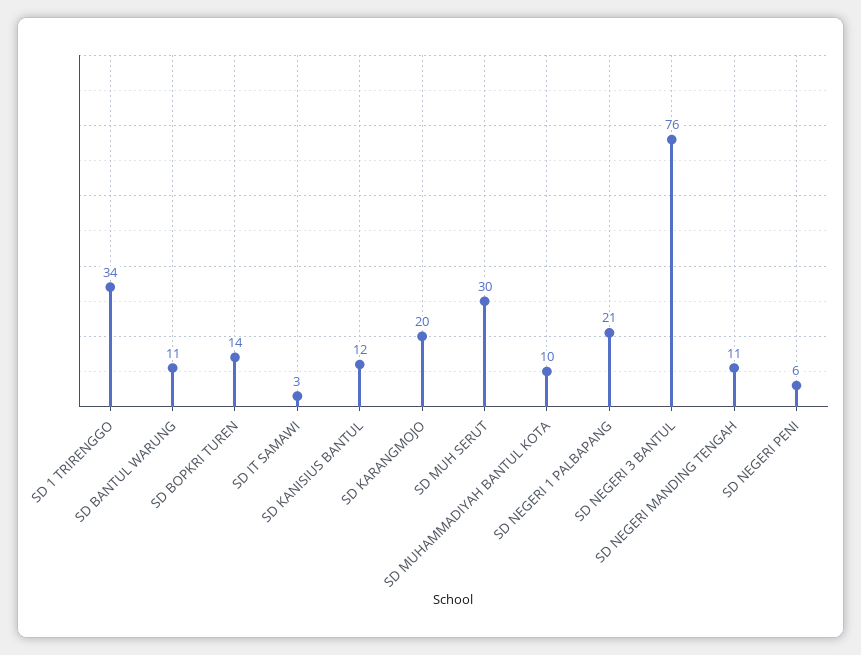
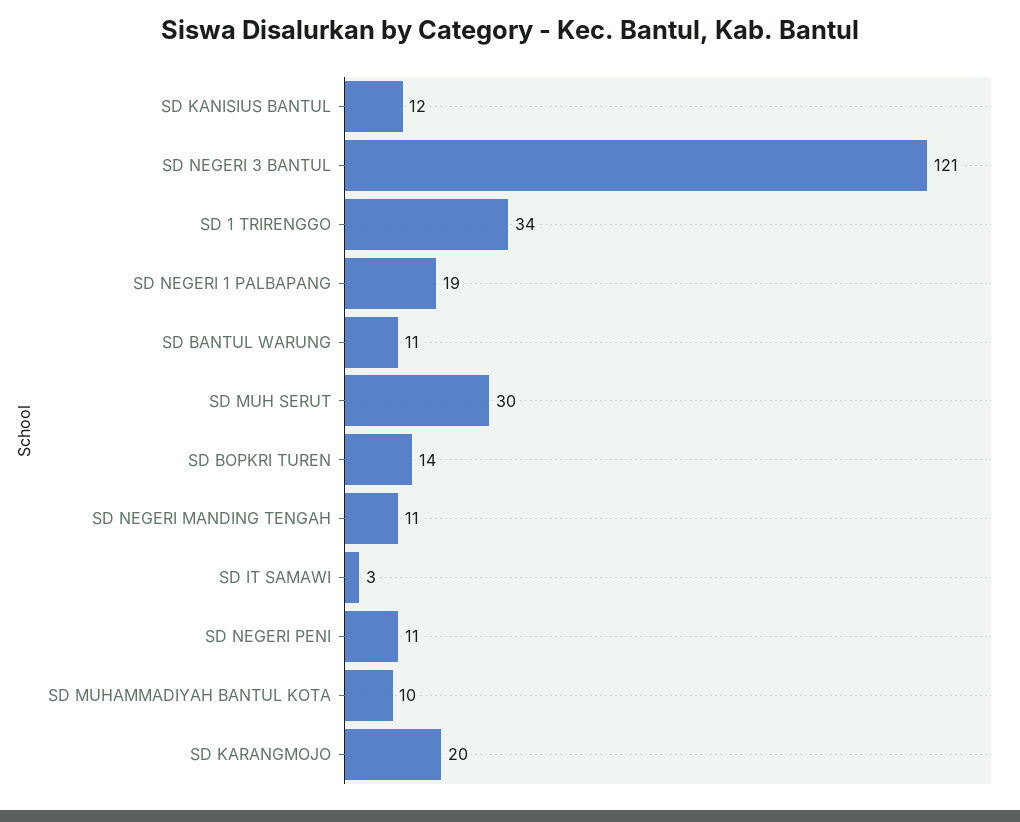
SD NEGERI 1 PALBAPANG: 21 -> 19
SD NEGERI 3 BANTUL: 76 -> 121
SD NEGERI PENI: 6 -> 11

